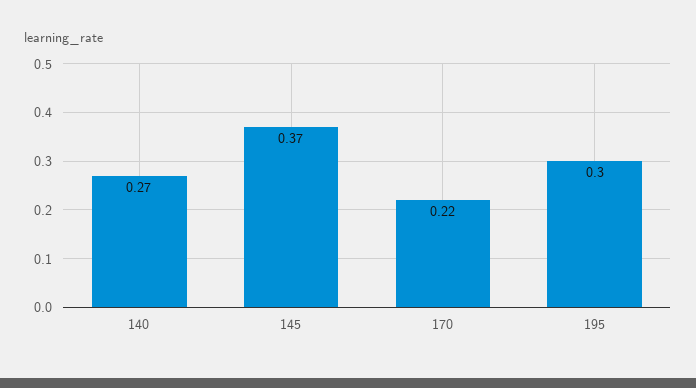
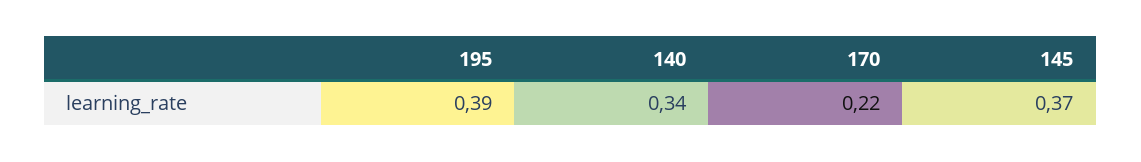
140: 0.27 -> 0.34
195: 0.3 -> 0.39

